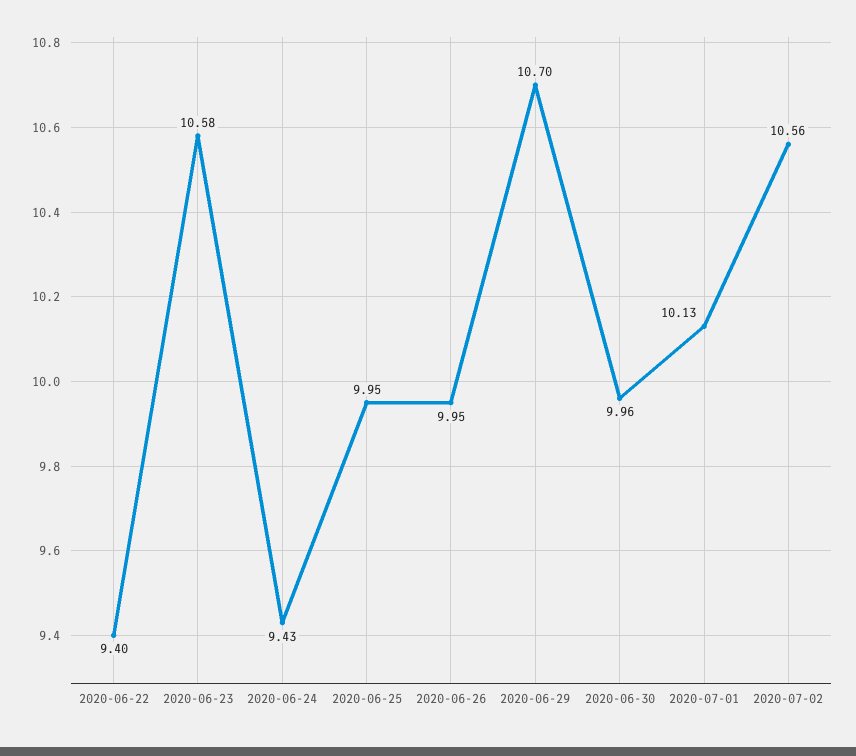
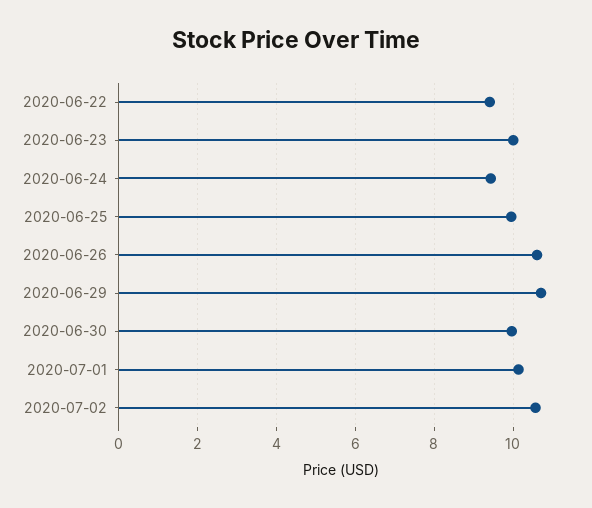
2020-06-23: 10.58 -> 10
2020-06-26: 9.95 -> 10.6

